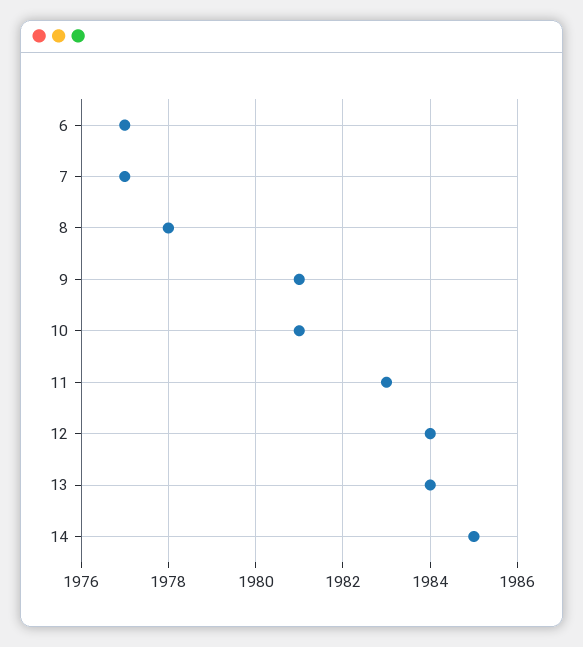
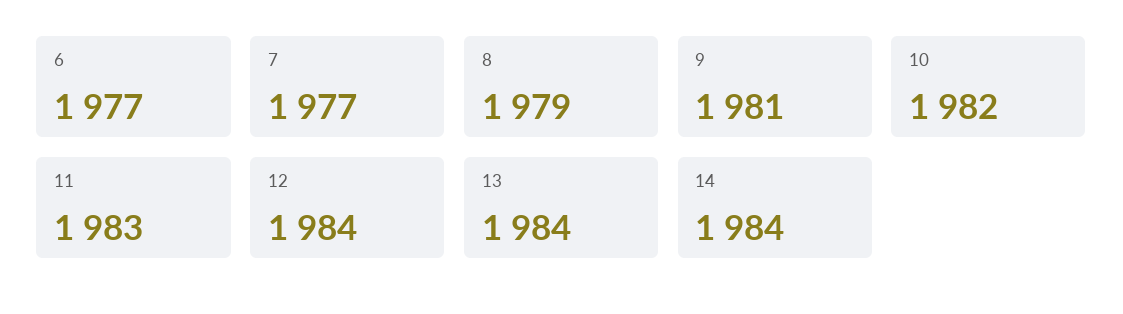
8: 1978 -> 1979
10: 1981 -> 1982
14: 1985 -> 1984

